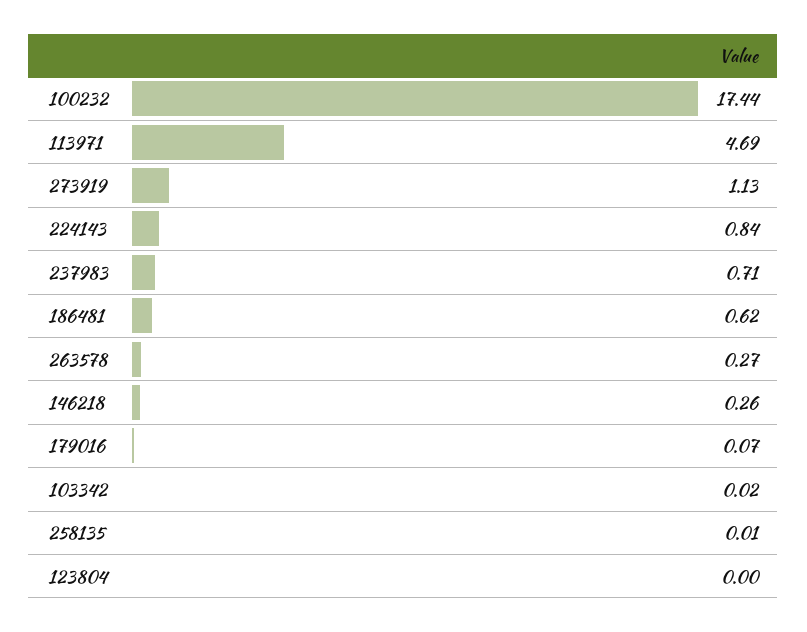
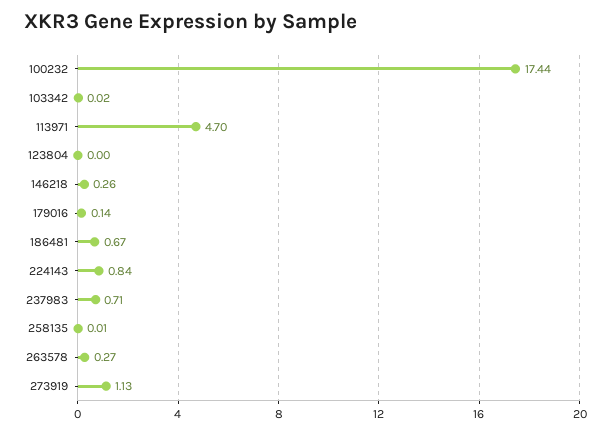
113971: 4.69 -> 4.7
186481: 0.62 -> 0.67
179016: 0.07 -> 0.14

